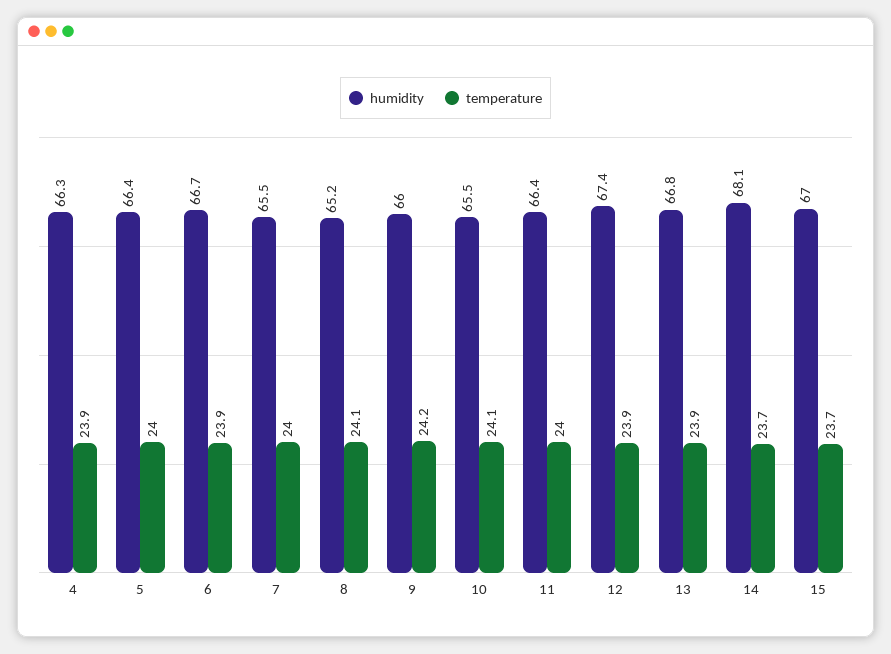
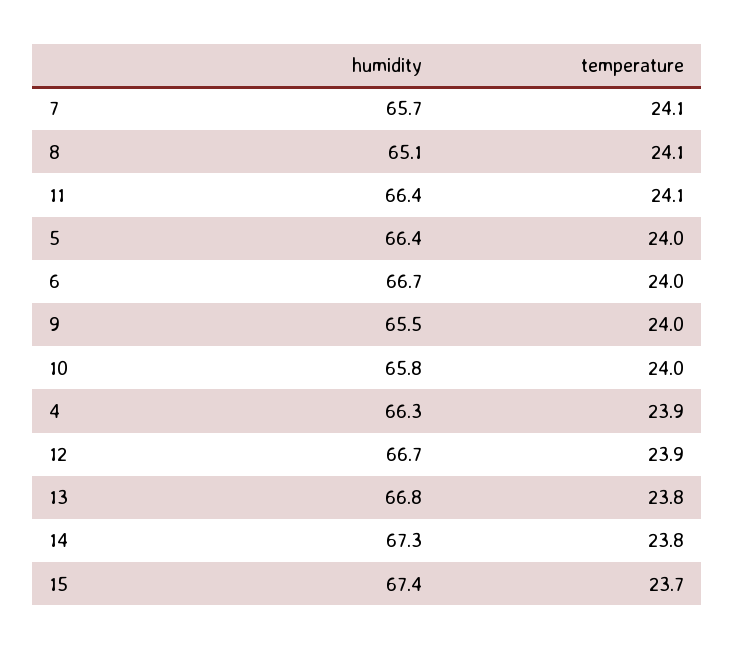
temperature, 6: 23.9 -> 24
humidity, 7: 65.5 -> 65.7
temperature, 7: 24 -> 24.1
humidity, 8: 65.2 -> 65.1
humidity, 9: 66 -> 65.5
temperature, 9: 24.2 -> 24
humidity, 10: 65.5 -> 65.8
temperature, 10: 24.1 -> 24
temperature, 11: 24 -> 24.1
humidity, 12: 67.4 -> 66.7
temperature, 13: 23.9 -> 23.8
humidity, 14: 68.1 -> 67.3
temperature, 14: 23.7 -> 23.8
humidity, 15: 67 -> 67.4

